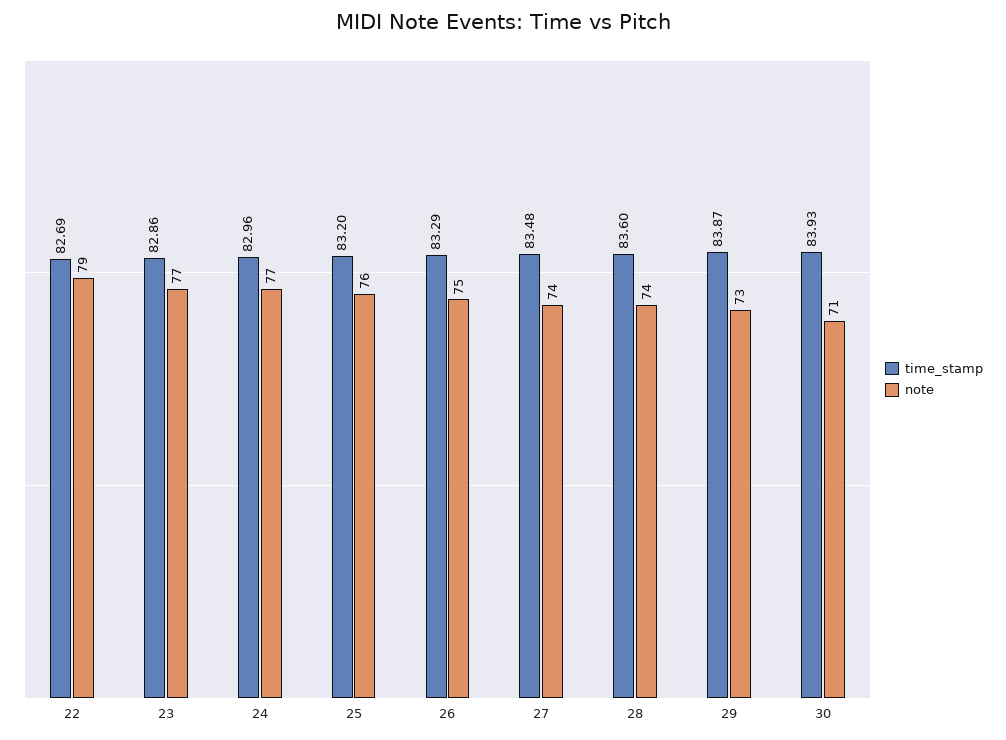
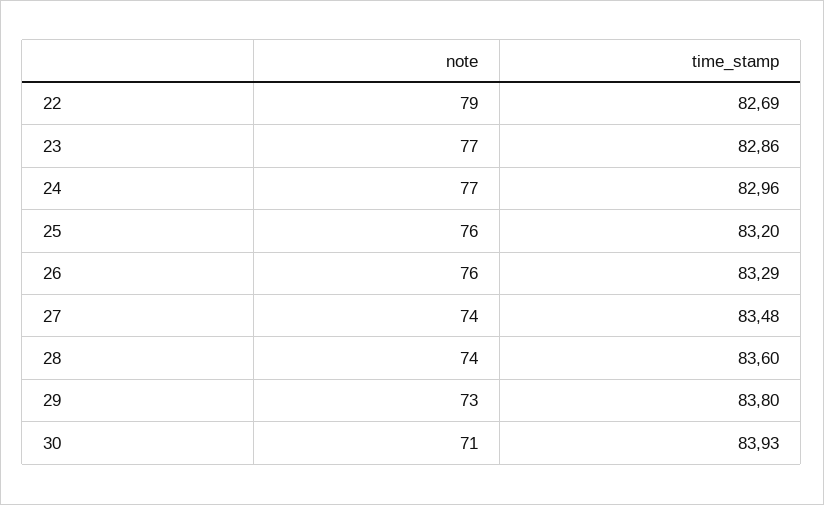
note, 26: 75 -> 76
time_stamp, 29: 83.87 -> 83.8

